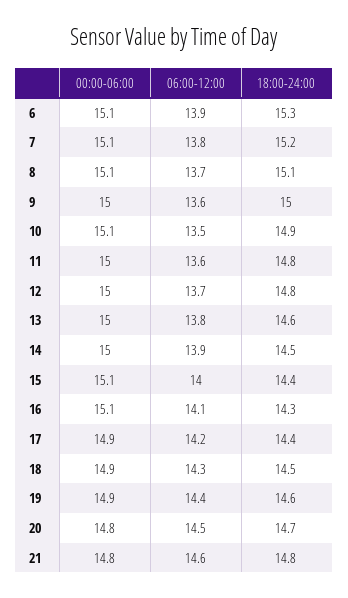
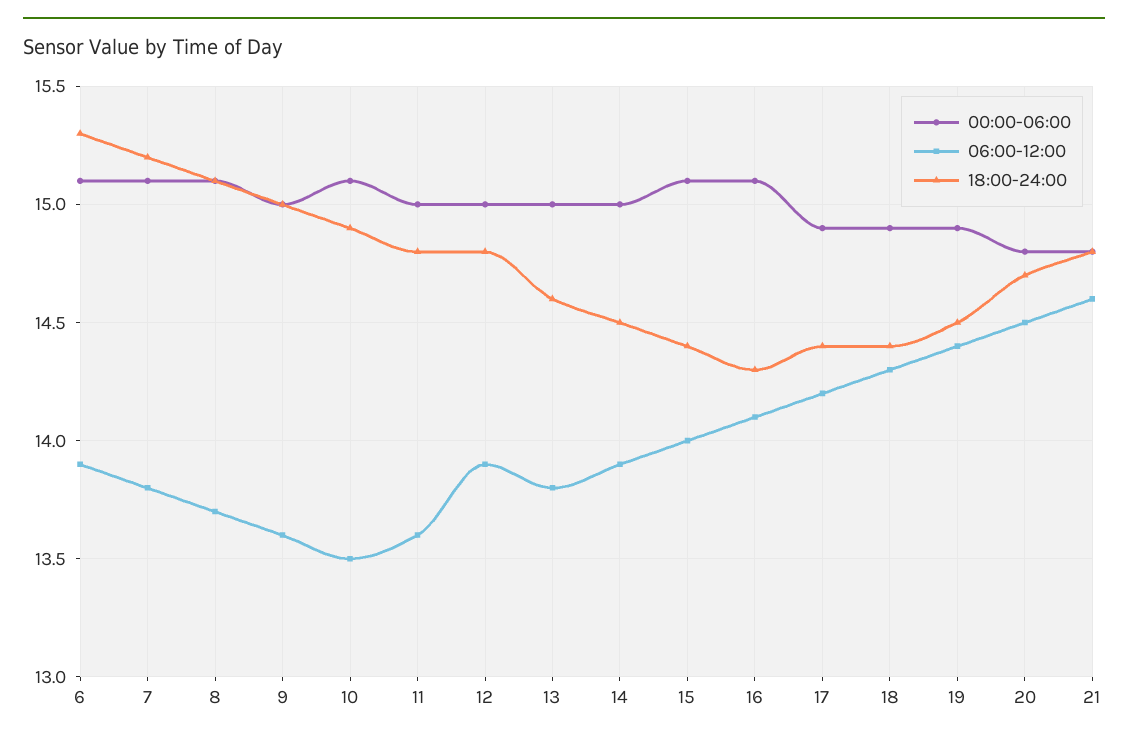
06:00-12:00, 12: 13.7 -> 13.9
18:00-24:00, 18: 14.5 -> 14.4
18:00-24:00, 19: 14.6 -> 14.5

